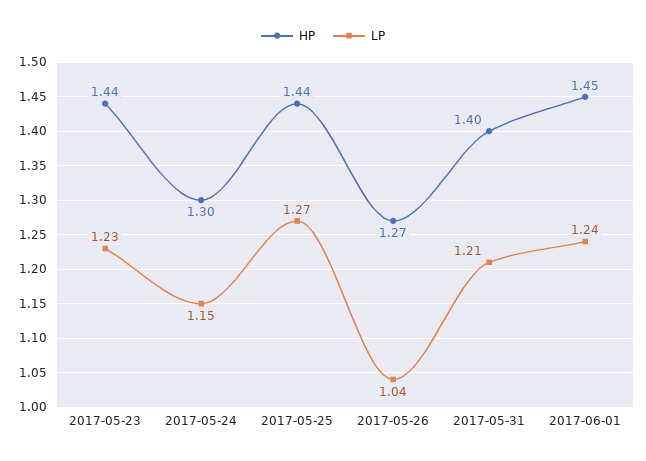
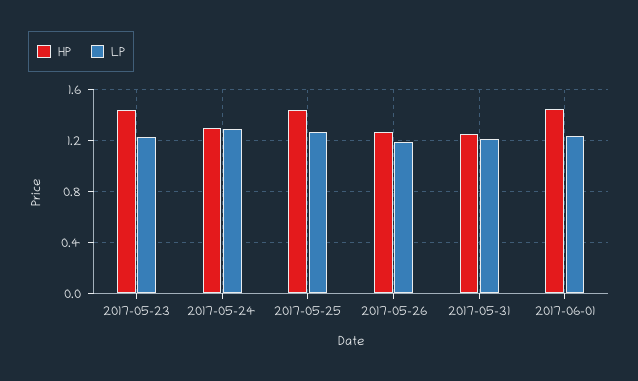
LP, 2017-05-24: 1.15 -> 1.3
LP, 2017-05-26: 1.04 -> 1.2
HP, 2017-05-31: 1.4 -> 1.25

